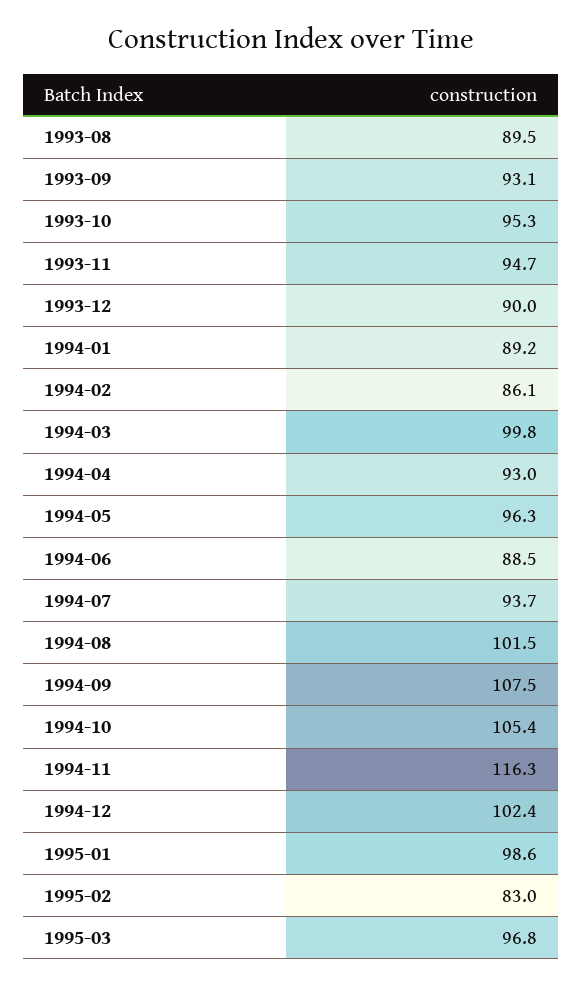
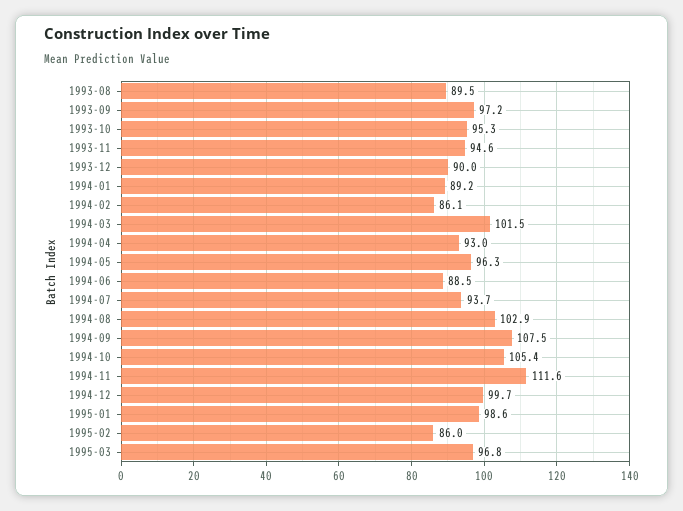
1993-09: 93.1 -> 97.2
1993-11: 94.7 -> 94.6
1994-03: 99.8 -> 101.5
1994-08: 101.5 -> 102.9
1994-11: 116.3 -> 111.6
1994-12: 102.4 -> 99.7
1995-02: 83 -> 86

